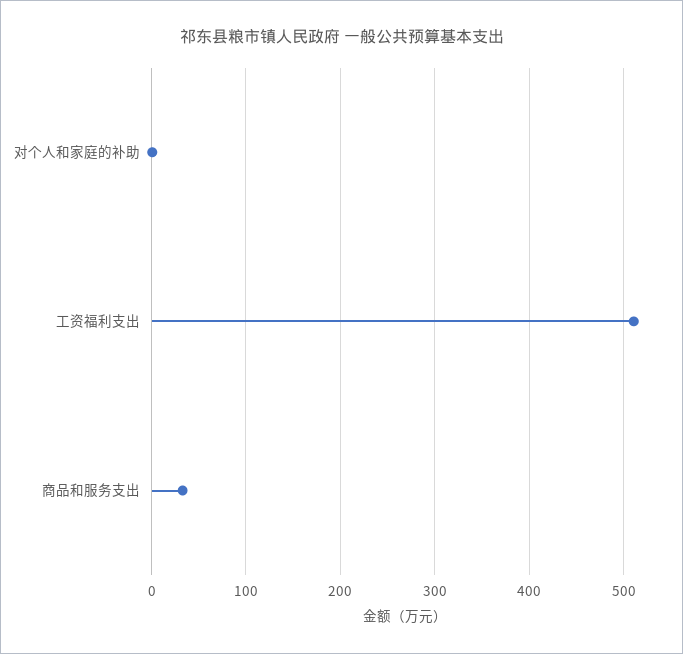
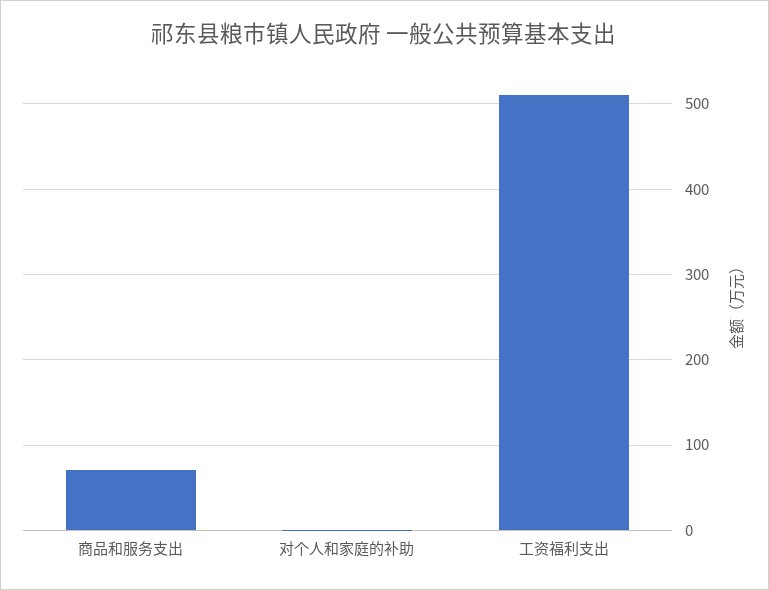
商品和服务支出: 30 -> 70

